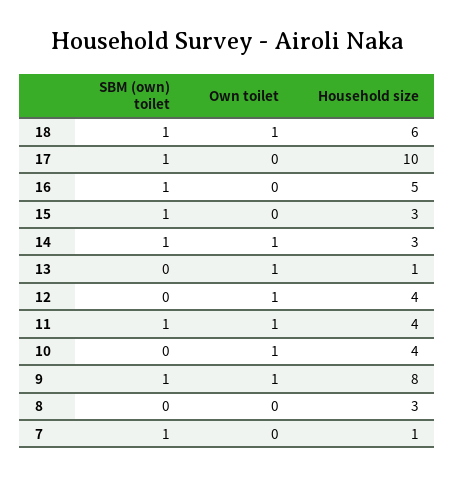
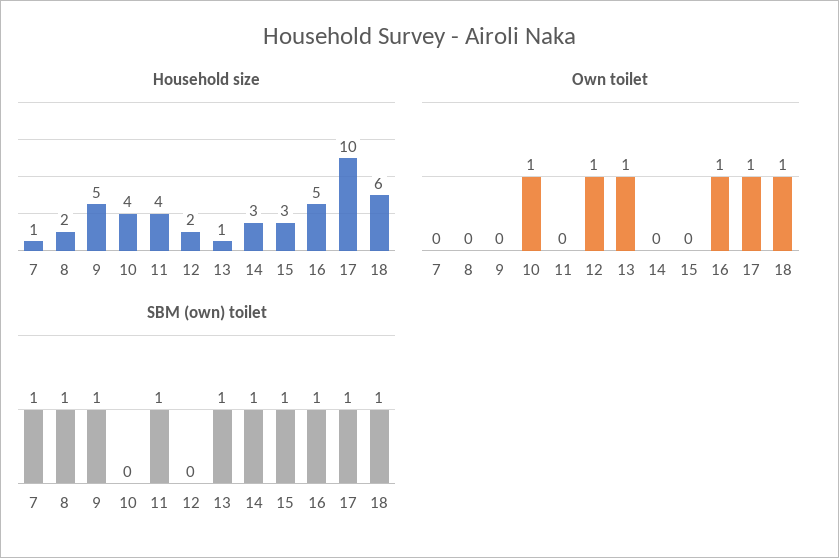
Own toilet, 17: 0 -> 1
Own toilet, 16: 0 -> 1
Own toilet, 14: 1 -> 0
SBM (own) toilet, 13: 0 -> 1
Household size, 12: 4 -> 2
Own toilet, 11: 1 -> 0
Own toilet, 9: 1 -> 0
Household size, 9: 8 -> 5
SBM (own) toilet, 8: 0 -> 1
Household size, 8: 3 -> 2

